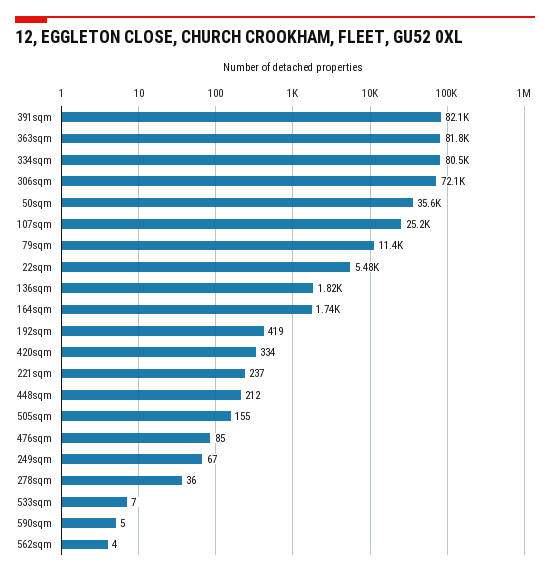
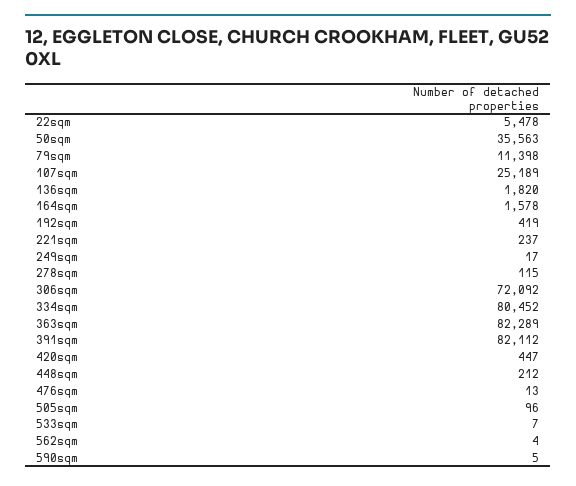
363sqm: 81800 -> 82289
164sqm: 1740 -> 1578
420sqm: 334 -> 447
505sqm: 155 -> 96
476sqm: 85 -> 13
249sqm: 67 -> 17
278sqm: 36 -> 115

